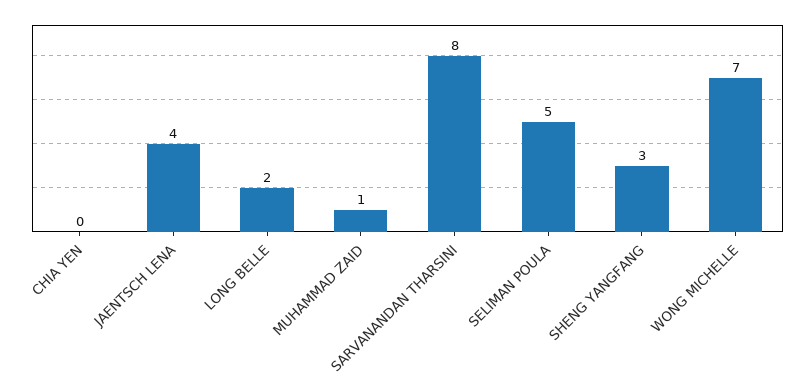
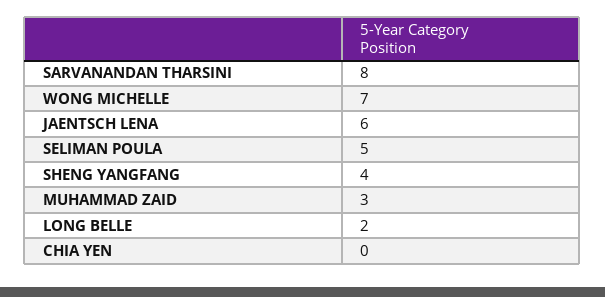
JAENTSCH LENA: 4 -> 6
MUHAMMAD ZAID: 1 -> 3
SHENG YANGFANG: 3 -> 4

